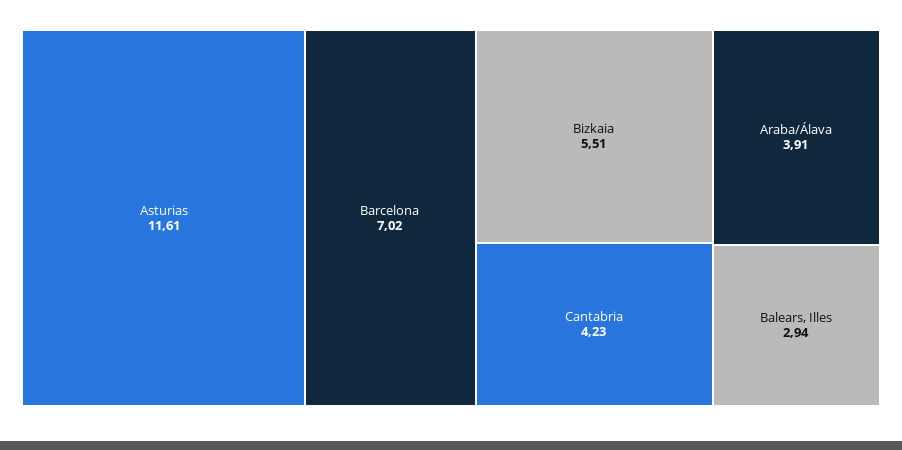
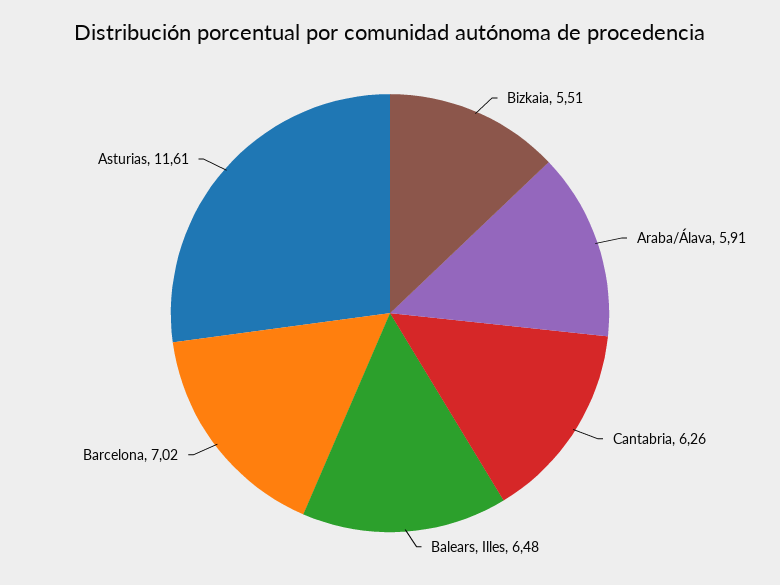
Cantabria: 4.23 -> 6.26
Araba/Álava: 3.91 -> 5.91
Balears, Illes: 2.94 -> 6.48

